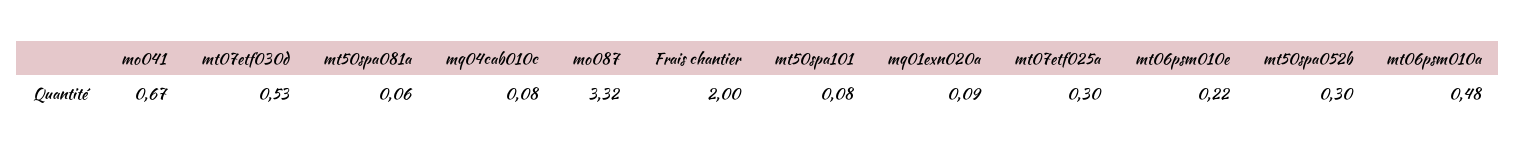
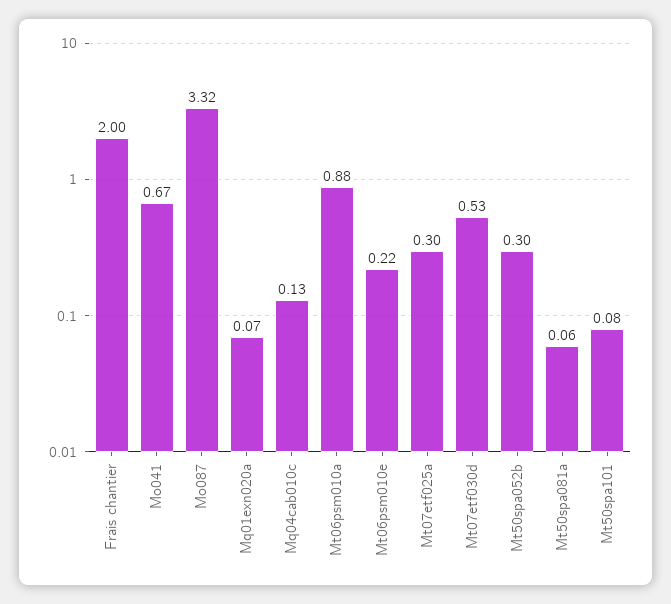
mq04cab010c: 0.08 -> 0.13
mq01exn020a: 0.09 -> 0.07
mt06psm010a: 0.48 -> 0.88

